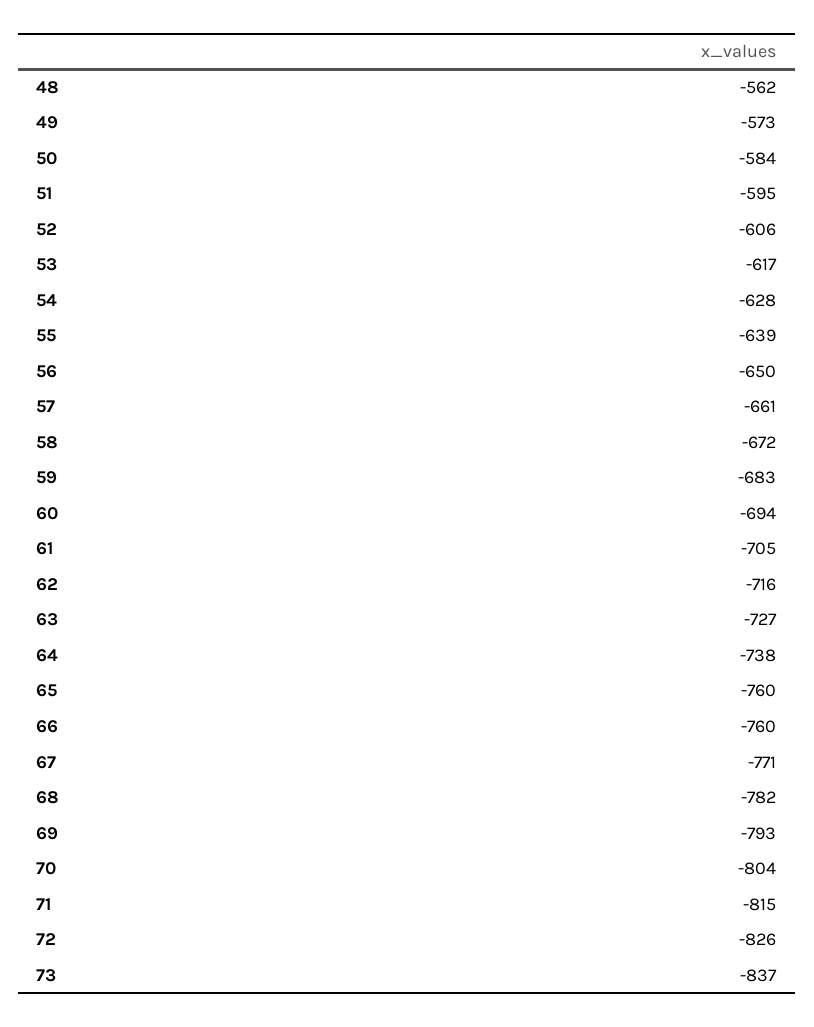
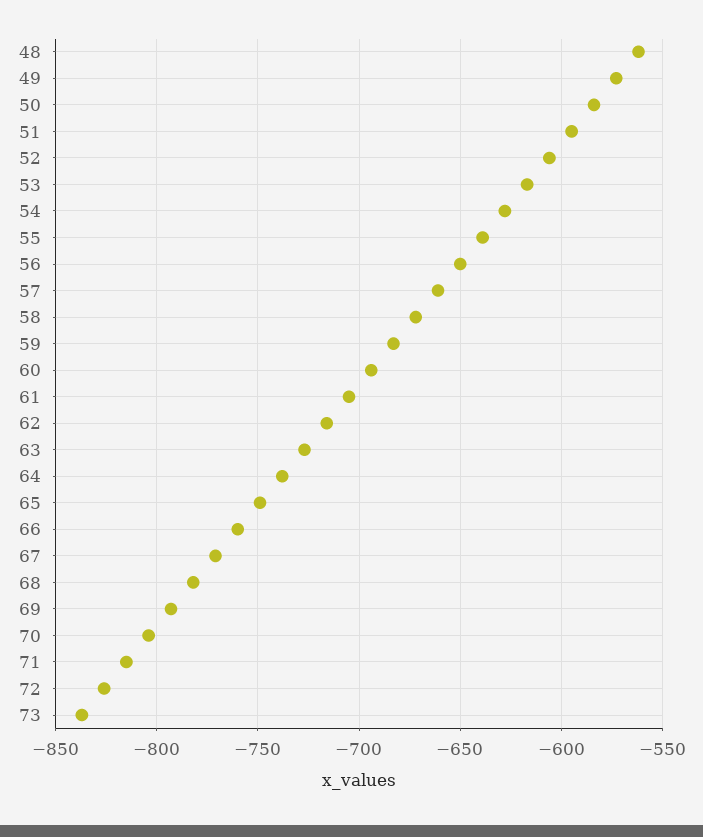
65: -760 -> -750

